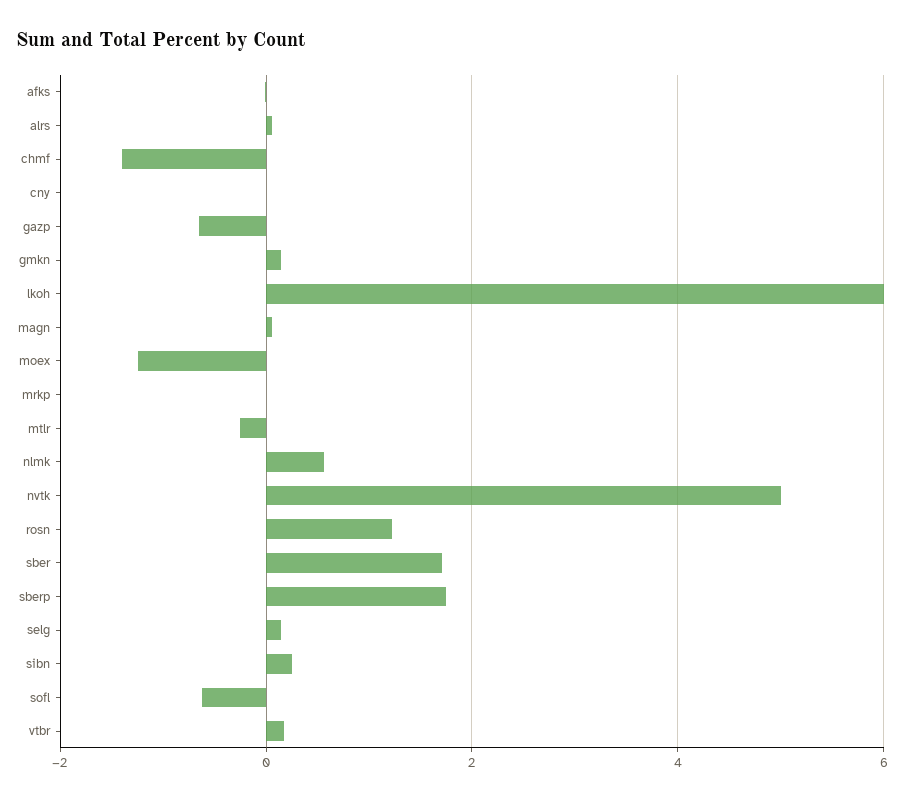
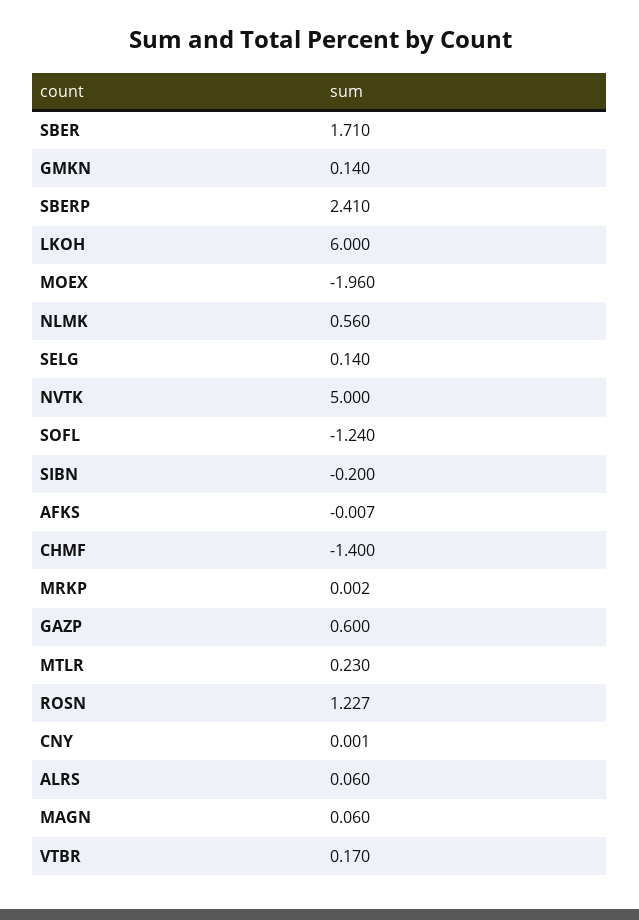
gazp: -0.6 -> 0.6
moex: -1.2 -> -1.96
mtlr: -0.2 -> 0.23
sberp: 1.8 -> 2.41
sibn: 0.2 -> -0.2
sofl: -0.6 -> -1.24

